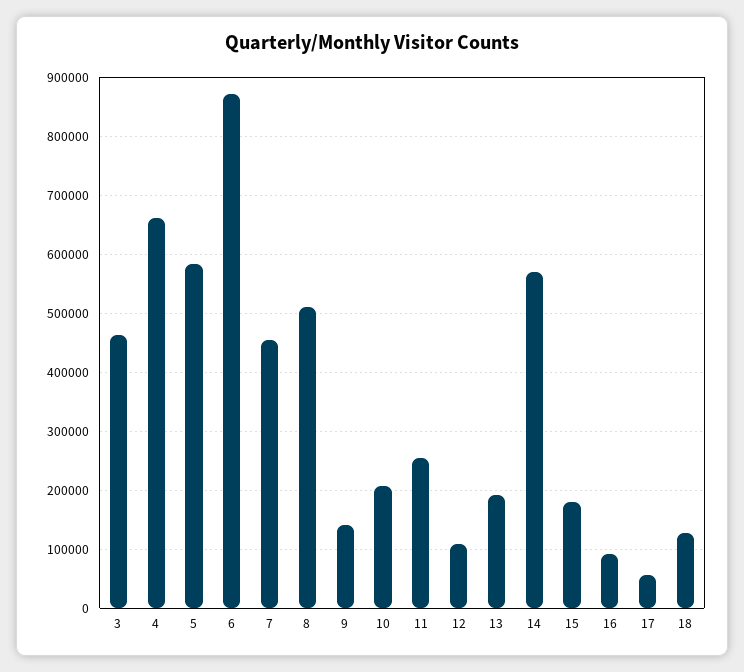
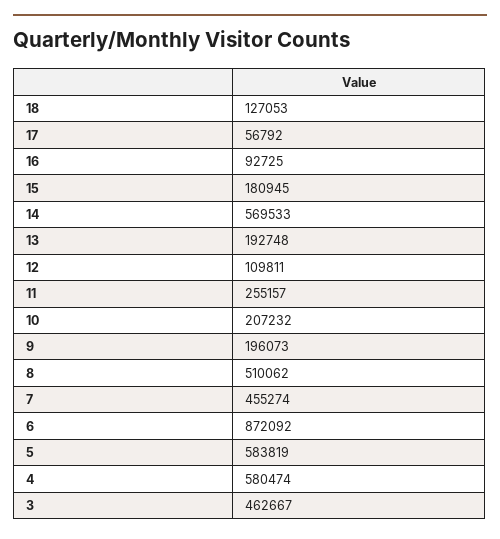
4: 660000 -> 580474
9: 140000 -> 196073

